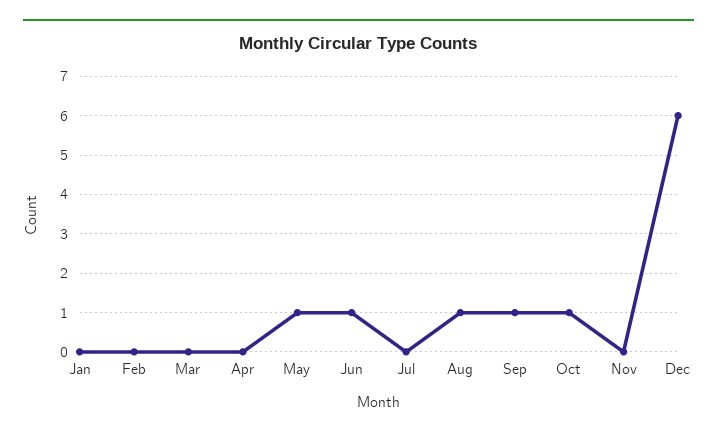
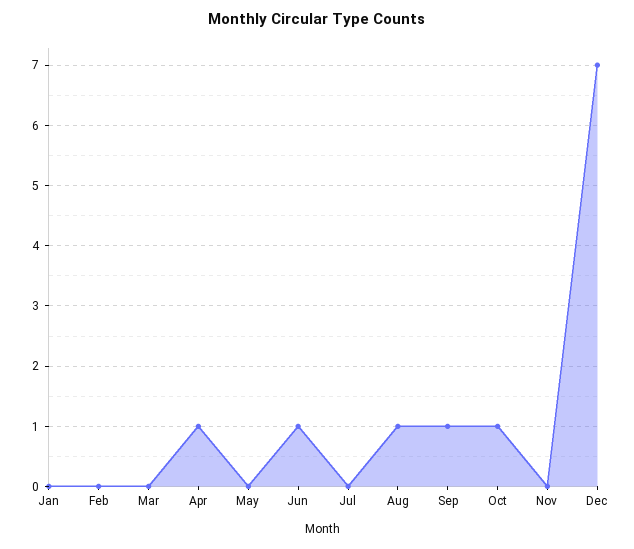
Apr: 0 -> 1
May: 1 -> 0
Dec: 6 -> 7

